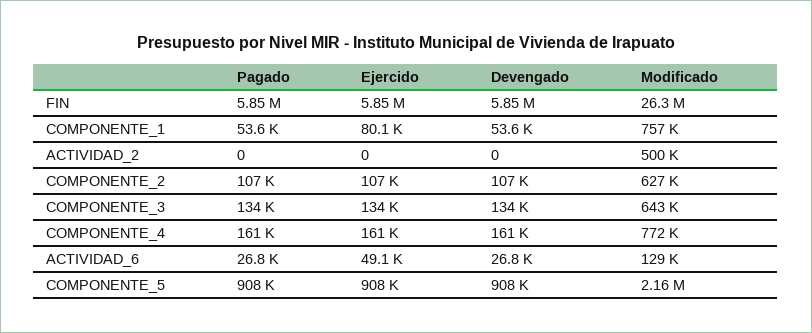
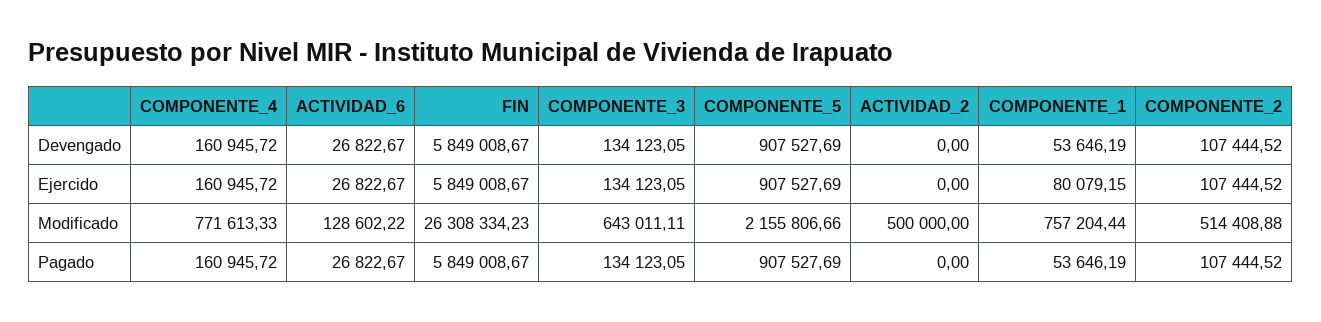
Modificado, COMPONENTE_2: 627000 -> 514408.88
Ejercido, ACTIVIDAD_6: 49100 -> 26822.67

